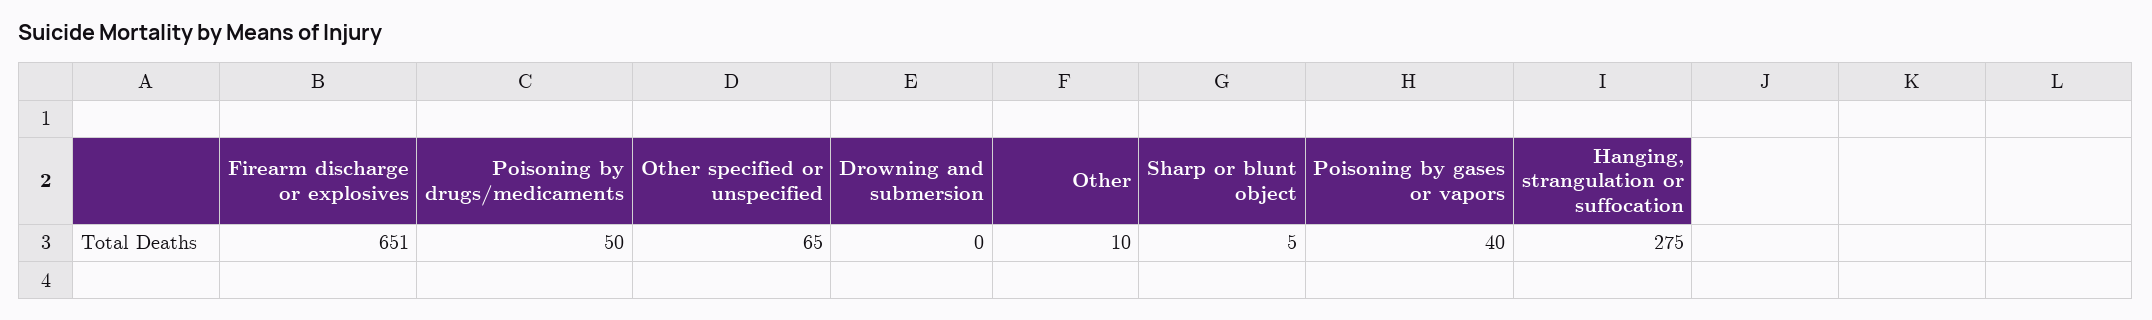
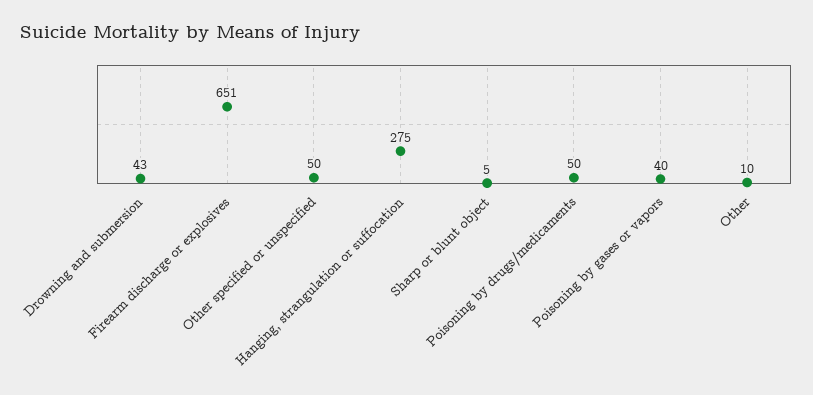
Other specified or unspecified: 65 -> 50
Drowning and submersion: 0 -> 43

